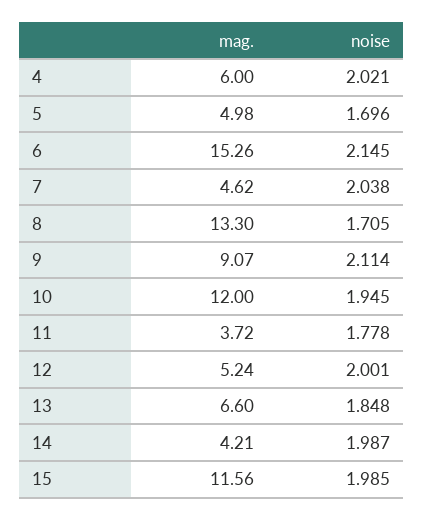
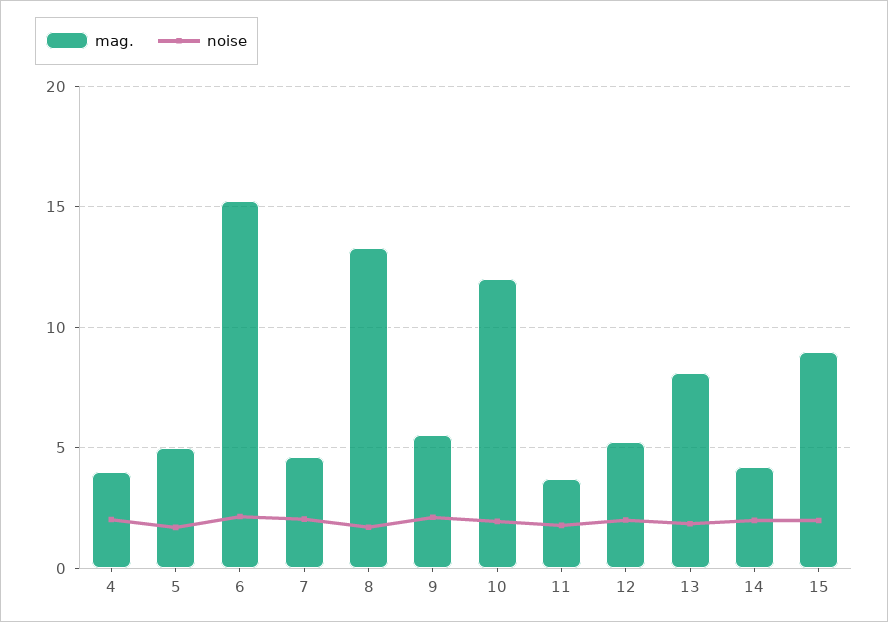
mag., 4: 6 -> 4
mag., 9: 9.07 -> 5.5
mag., 13: 6.6 -> 8
mag., 15: 11.56 -> 9

